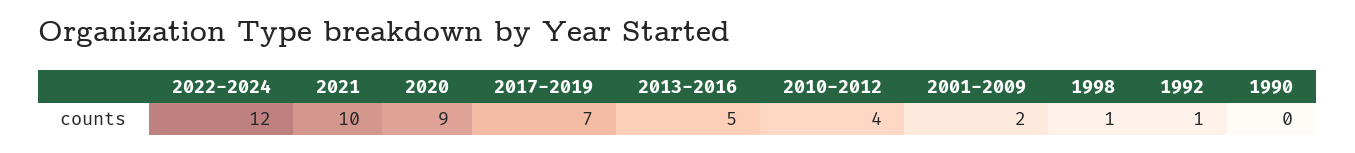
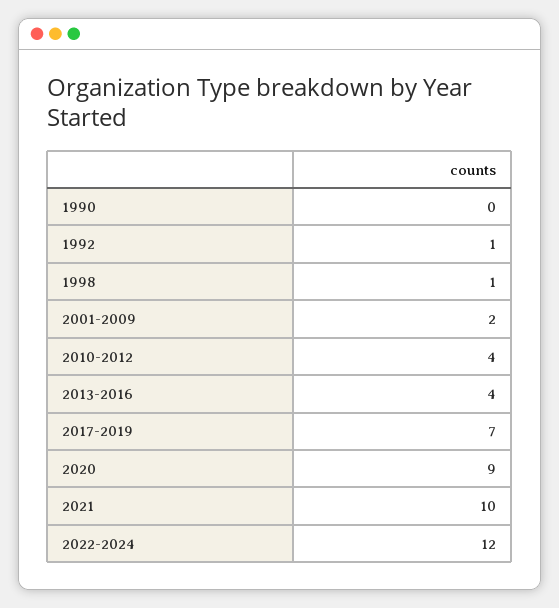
2013-2016: 5 -> 4

